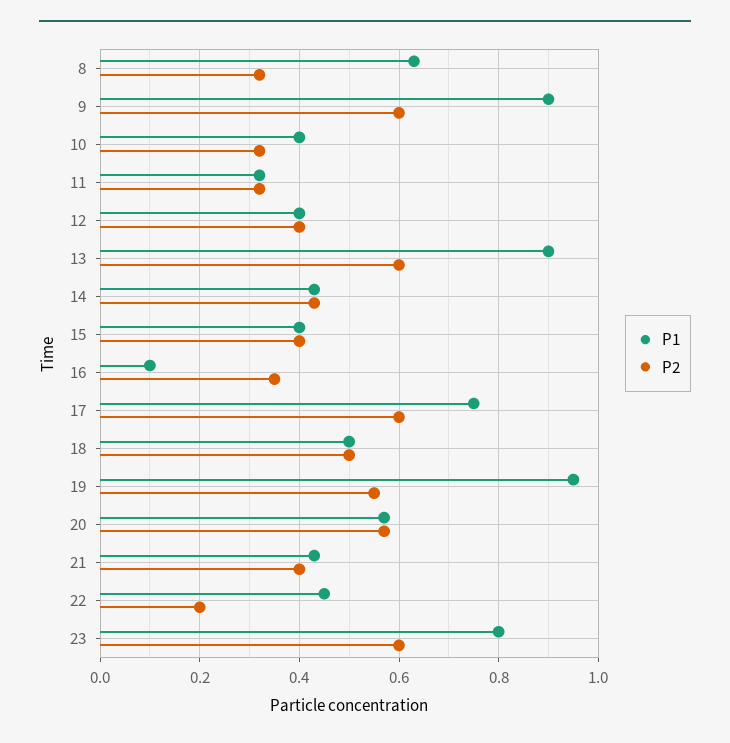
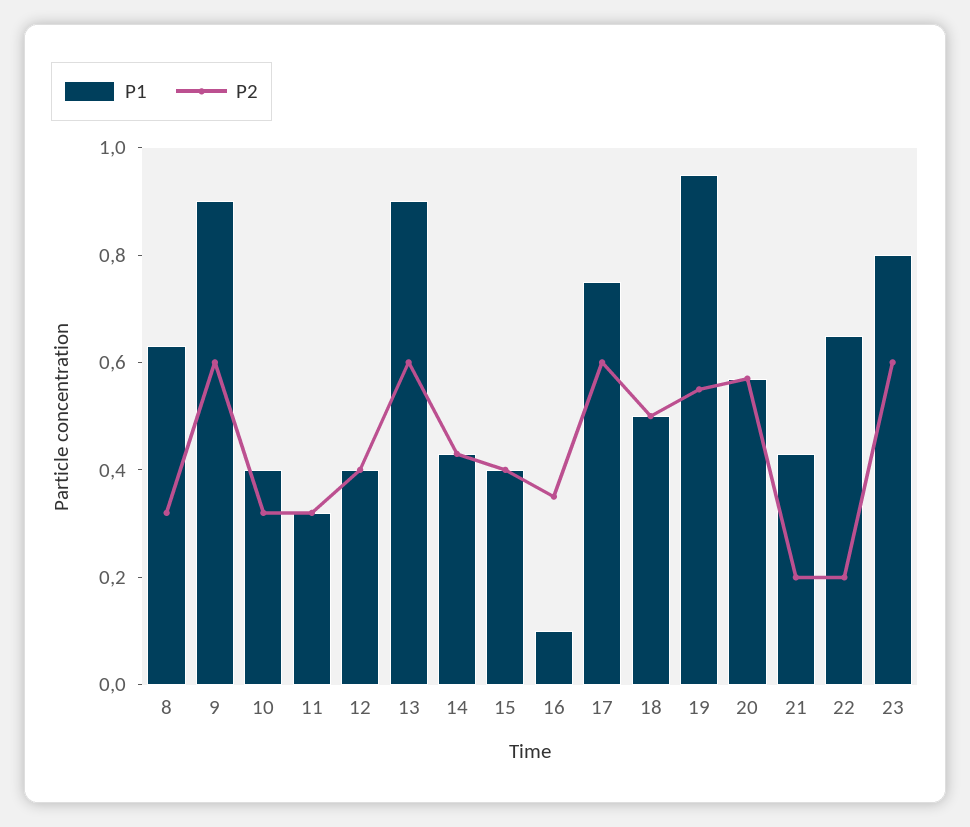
P2, 21: 0.4 -> 0.2
P1, 22: 0.45 -> 0.65

